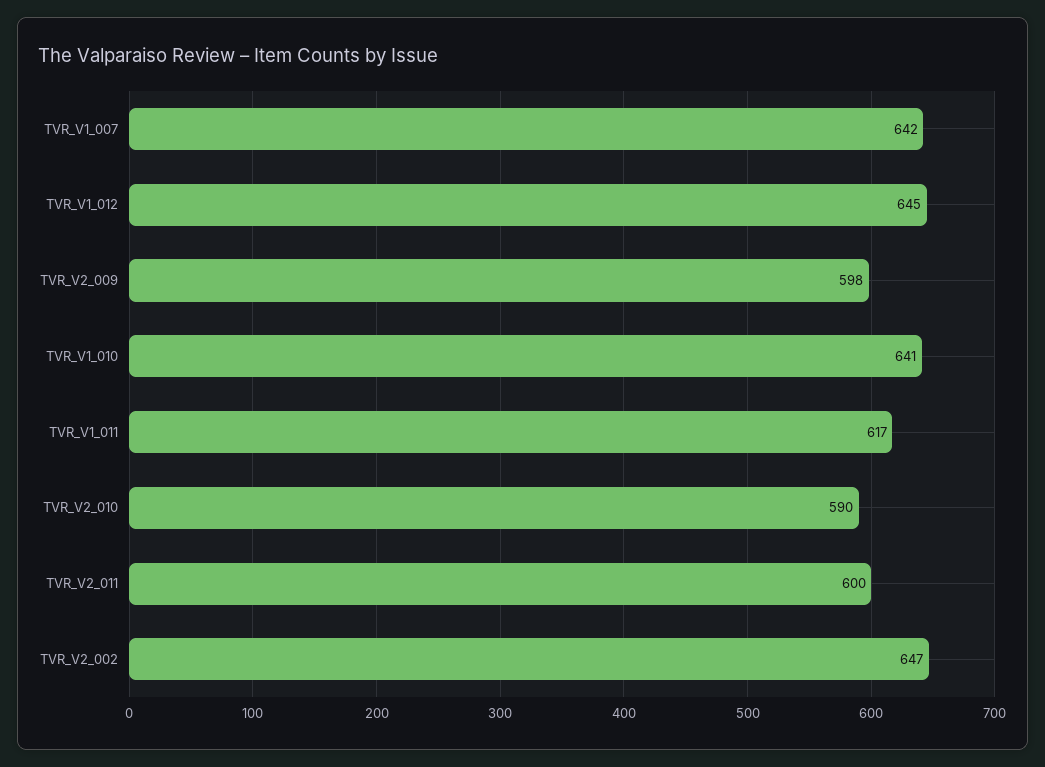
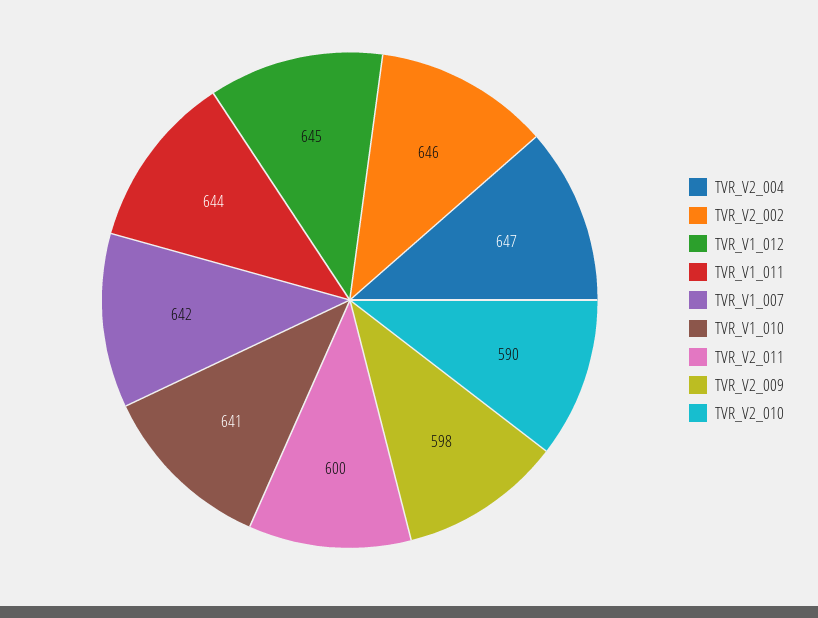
TVR_V1_011: 617 -> 644
TVR_V2_002: 647 -> 646
TVR_V2_004: none -> 647

